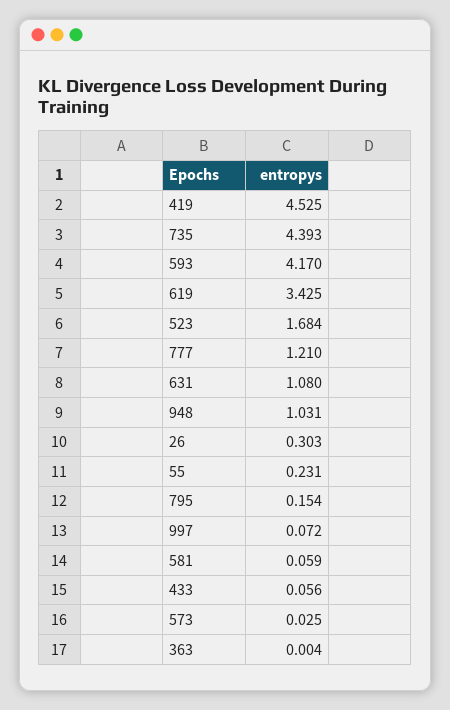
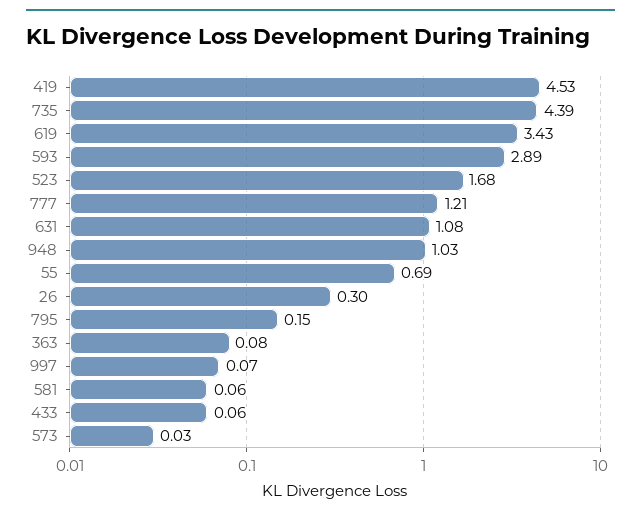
593: 4.17 -> 2.89
55: 0.231 -> 0.69
363: 0.004 -> 0.08

